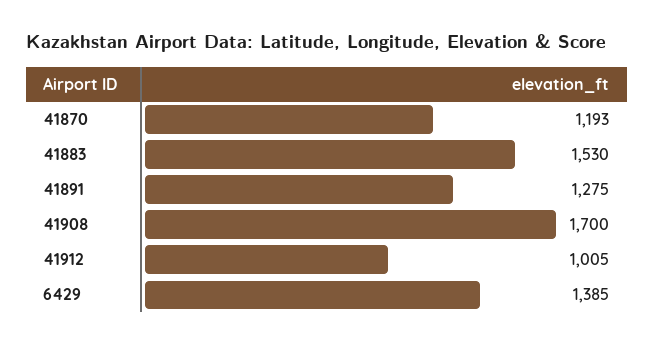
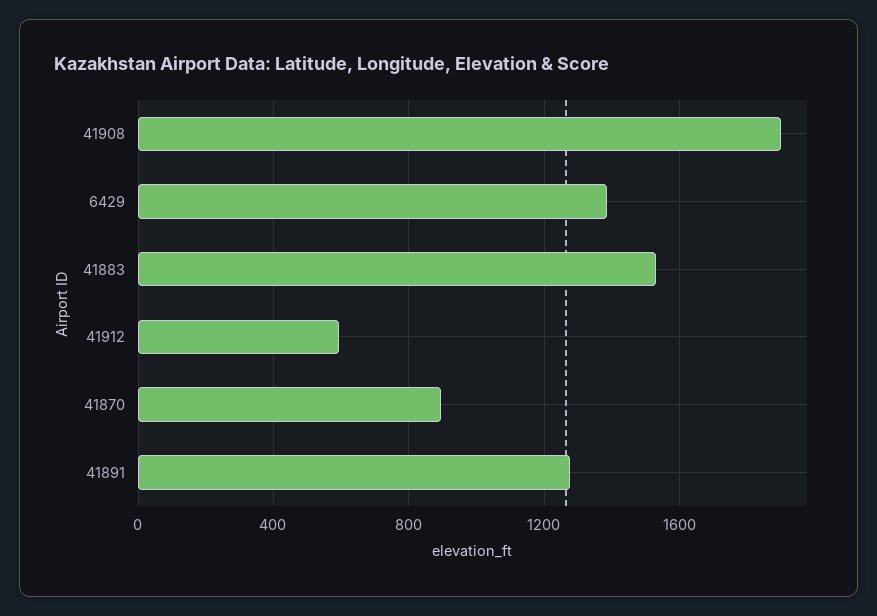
41870: 1193 -> 900
41908: 1700 -> 1900
41912: 1005 -> 600

